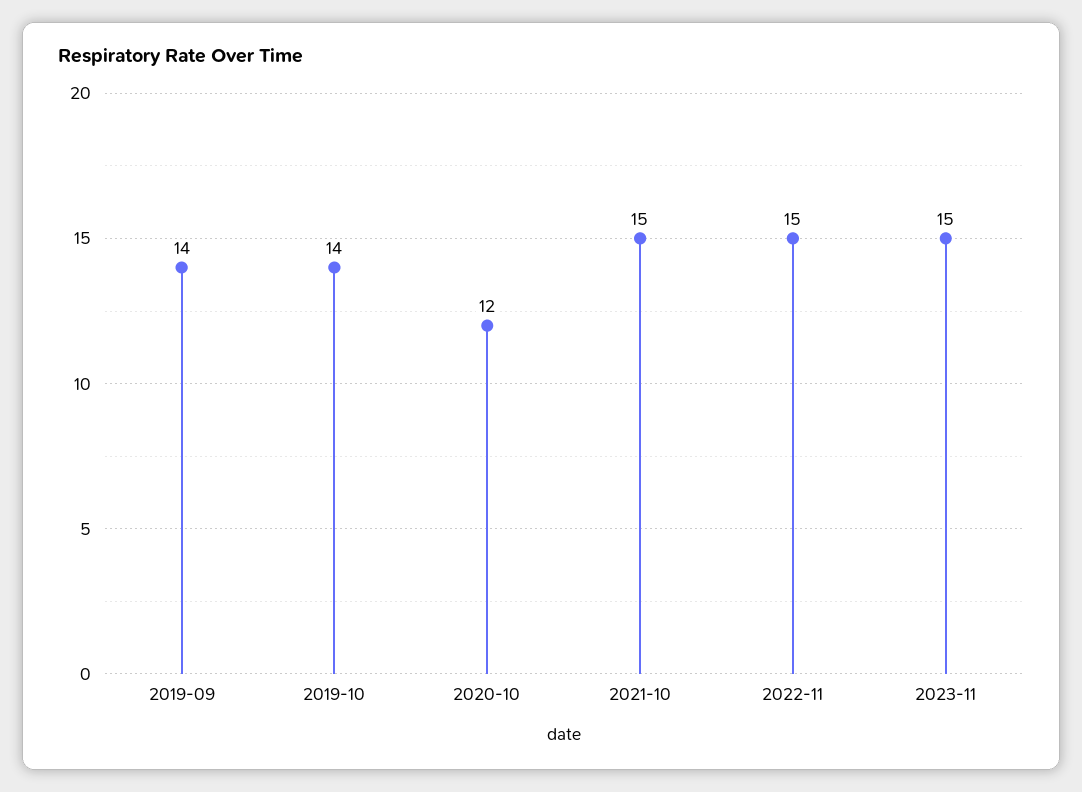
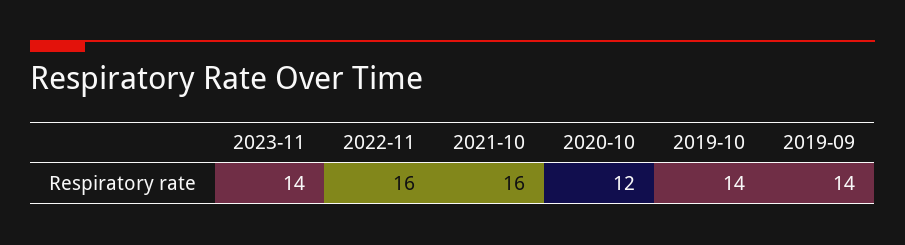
2021-10: 15 -> 16
2022-11: 15 -> 16
2023-11: 15 -> 14

